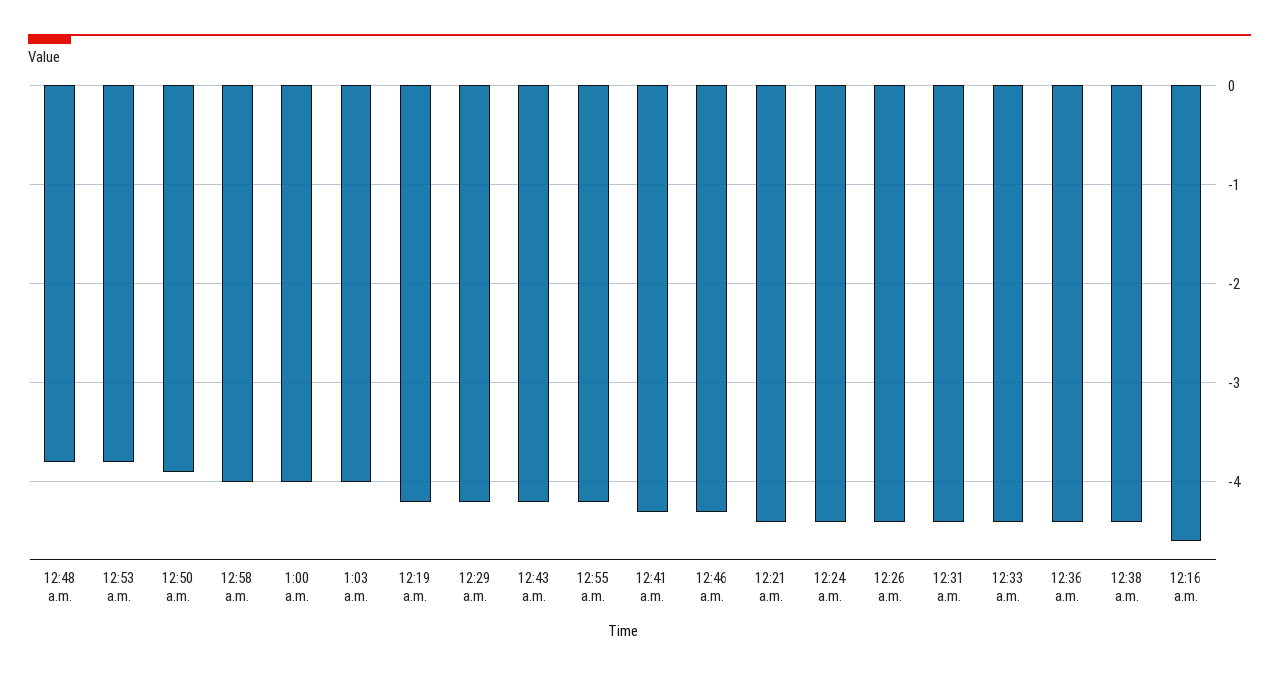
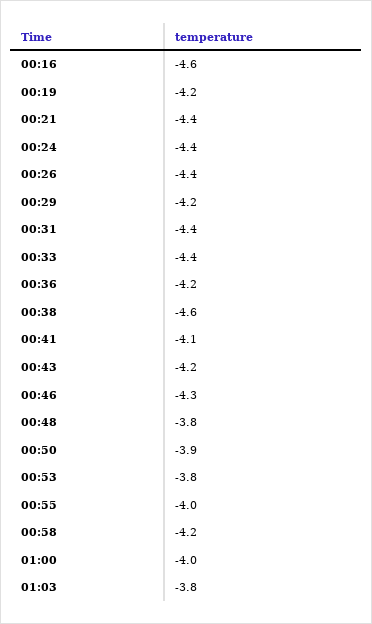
12:58 a.m.: -4 -> -4.2
1:03 a.m.: -4 -> -3.8
12:55 a.m.: -4.2 -> -4
12:41 a.m.: -4.3 -> -4.1
12:36 a.m.: -4.4 -> -4.2
12:38 a.m.: -4.4 -> -4.6

